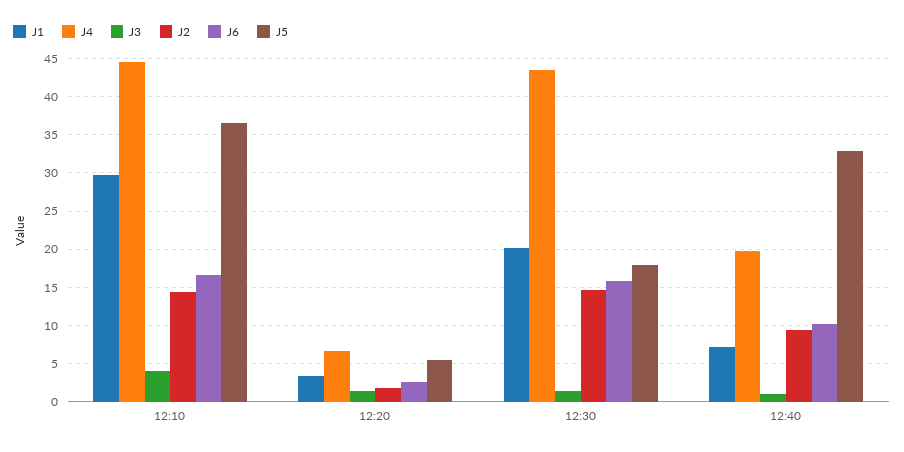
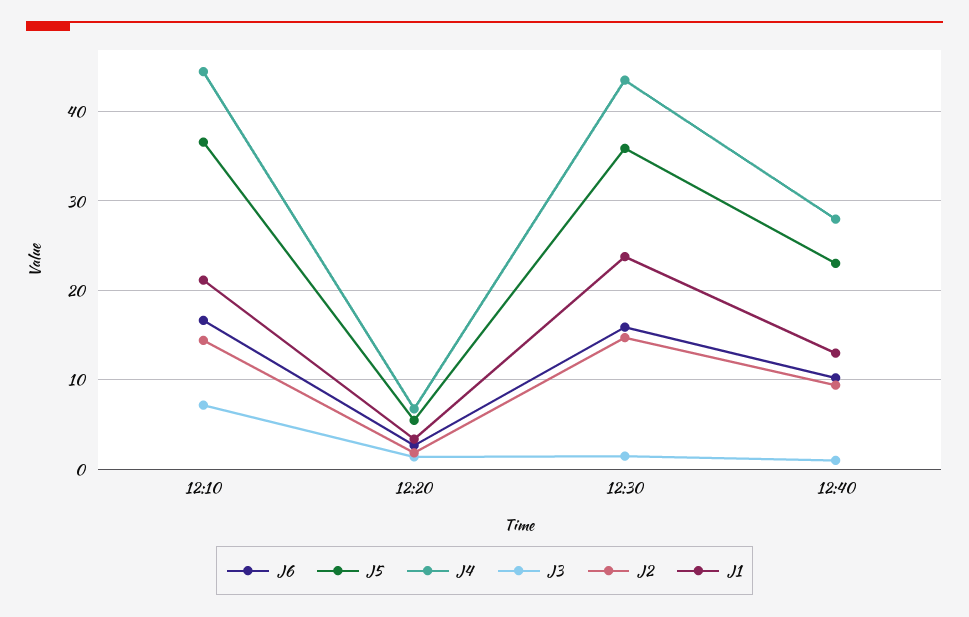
J1, 12:10: 30 -> 21
J3, 12:10: 4 -> 7
J1, 12:30: 20 -> 24
J5, 12:30: 18 -> 36
J1, 12:40: 7 -> 13
J4, 12:40: 20 -> 28
J5, 12:40: 33 -> 23

